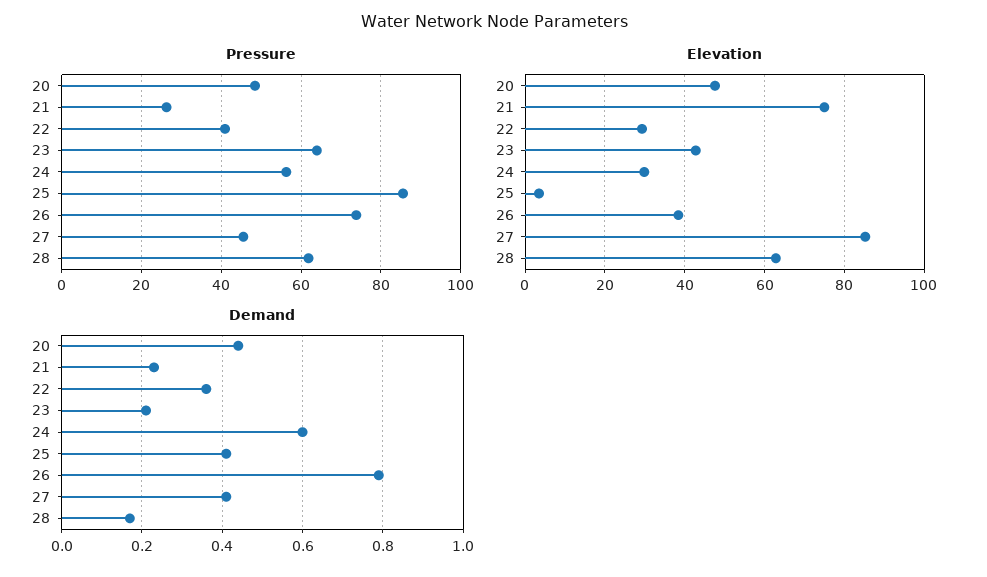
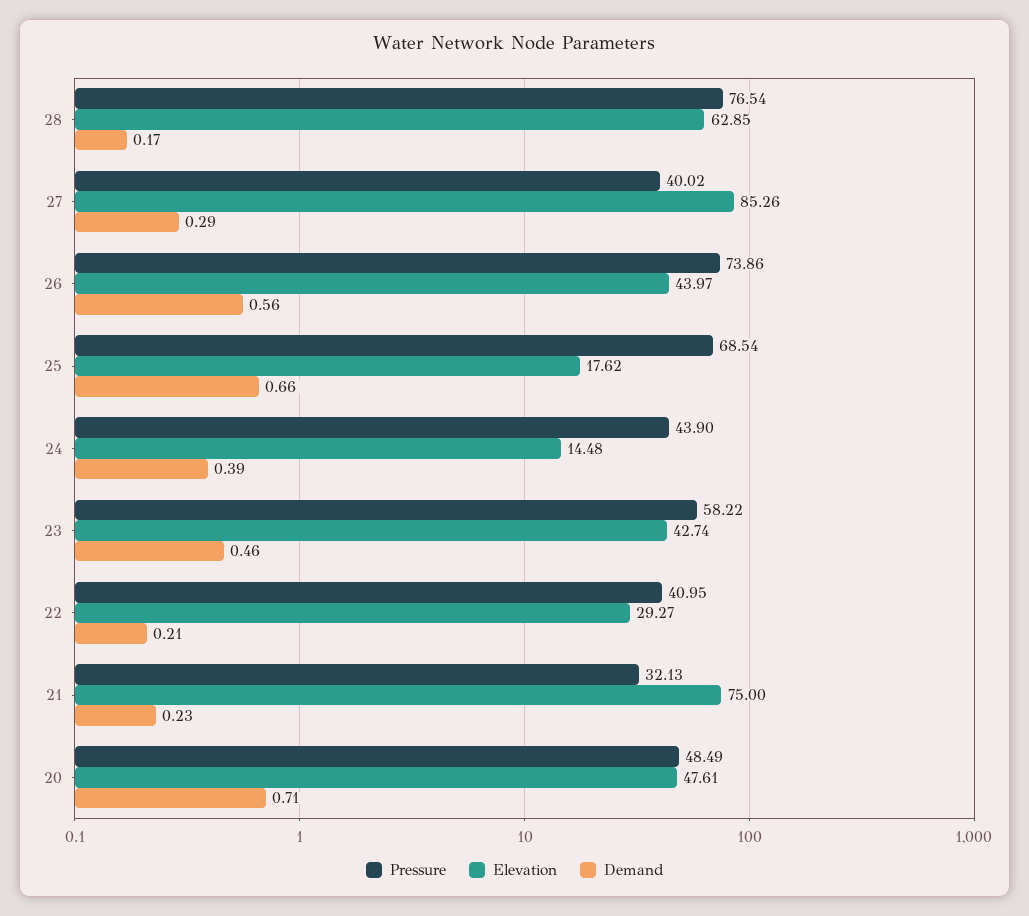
Pressure, 21: 26 -> 32.13
Pressure, 23: 64 -> 58.22
Pressure, 24: 56 -> 43.9
Pressure, 25: 86 -> 68.54
Pressure, 27: 46 -> 40.02
Pressure, 28: 62 -> 76.54
Elevation, 24: 30 -> 14.48
Elevation, 25: 4 -> 17.62
Elevation, 26: 38 -> 43.97
Demand, 20: 0.45 -> 0.71
Demand, 22: 0.35 -> 0.21
Demand, 23: 0.2 -> 0.46
Demand, 24: 0.6 -> 0.39
Demand, 25: 0.4 -> 0.66
Demand, 26: 0.8 -> 0.56
Demand, 27: 0.4 -> 0.29

